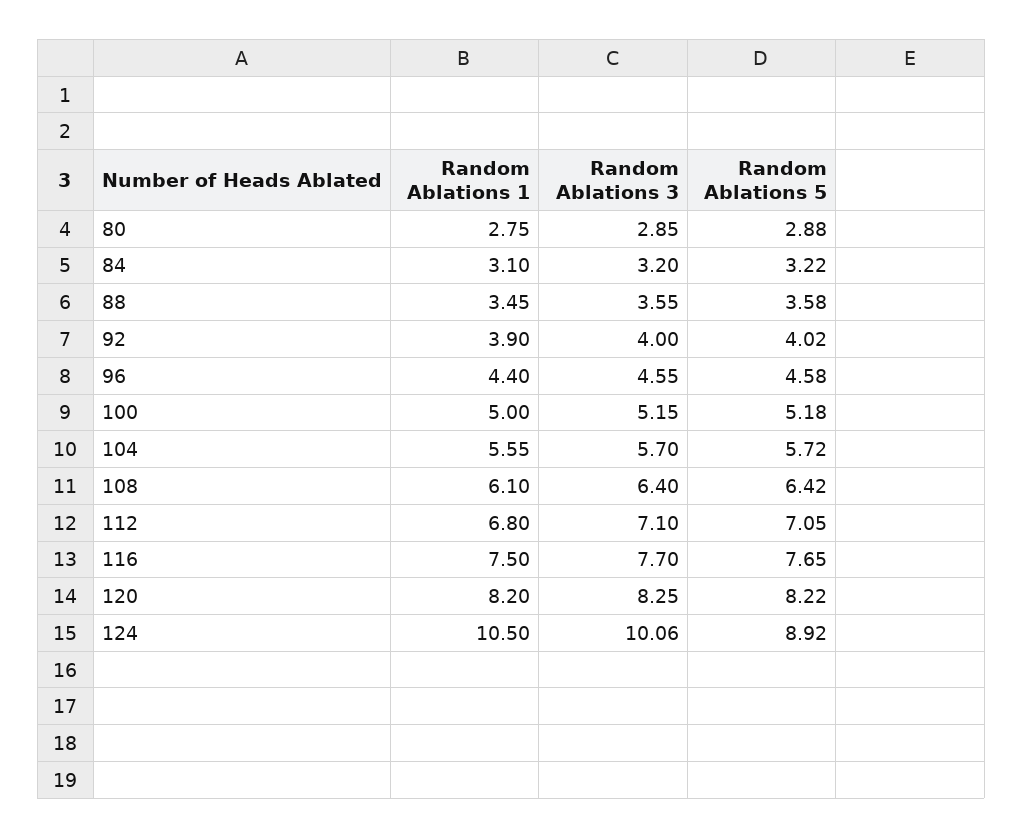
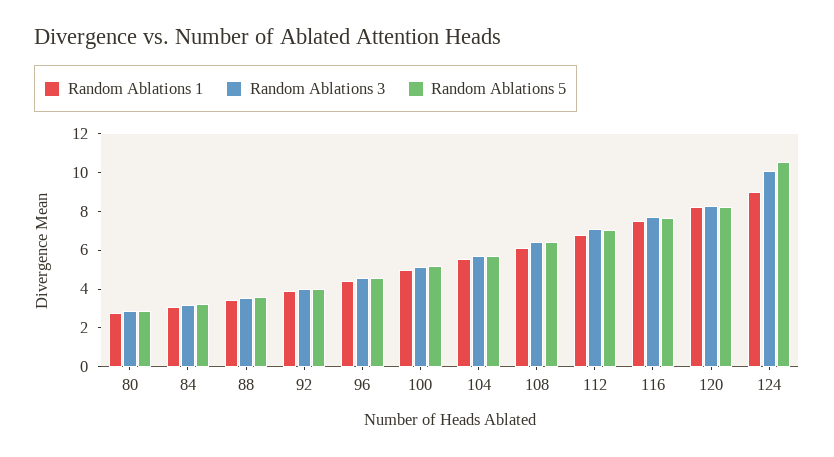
Random Ablations 1, 124: 10.5 -> 9
Random Ablations 5, 124: 8.92 -> 10.5

